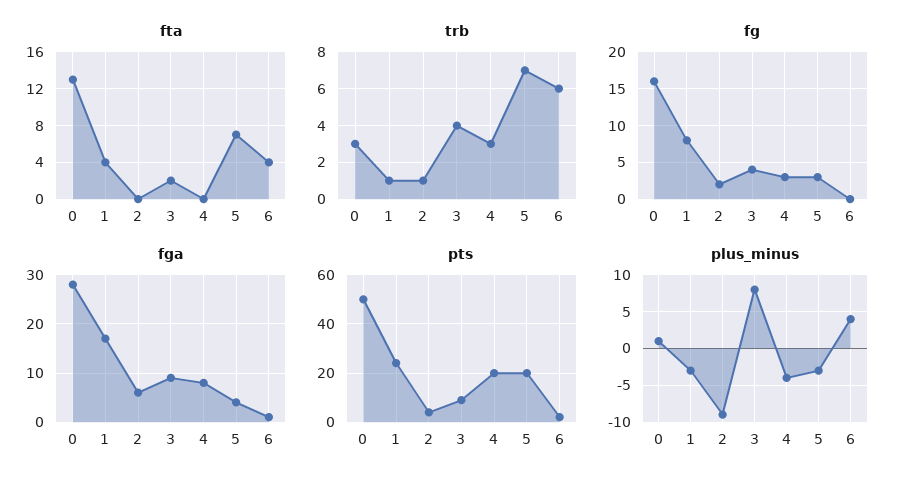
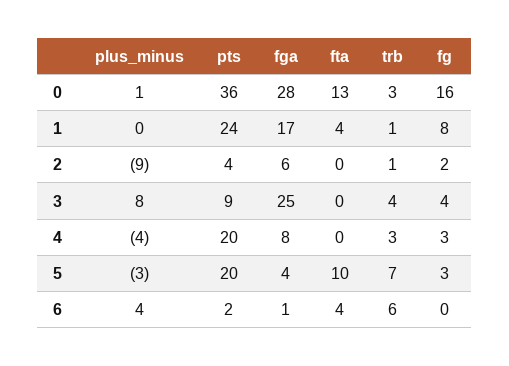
fta, 3: 2 -> 0
fta, 5: 7 -> 10
fga, 3: 10 -> 25
pts, 0: 50 -> 36
plus_minus, 1: -3 -> 0

